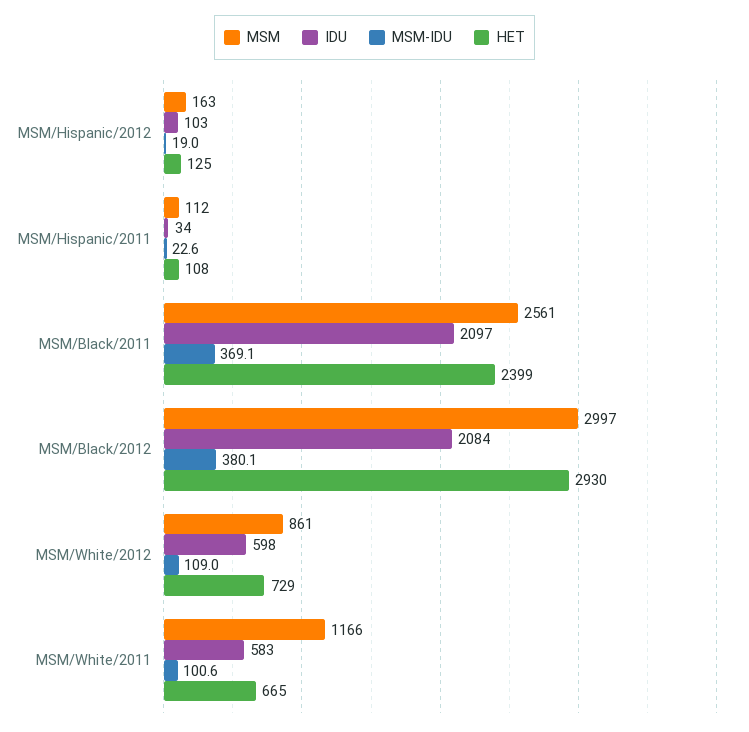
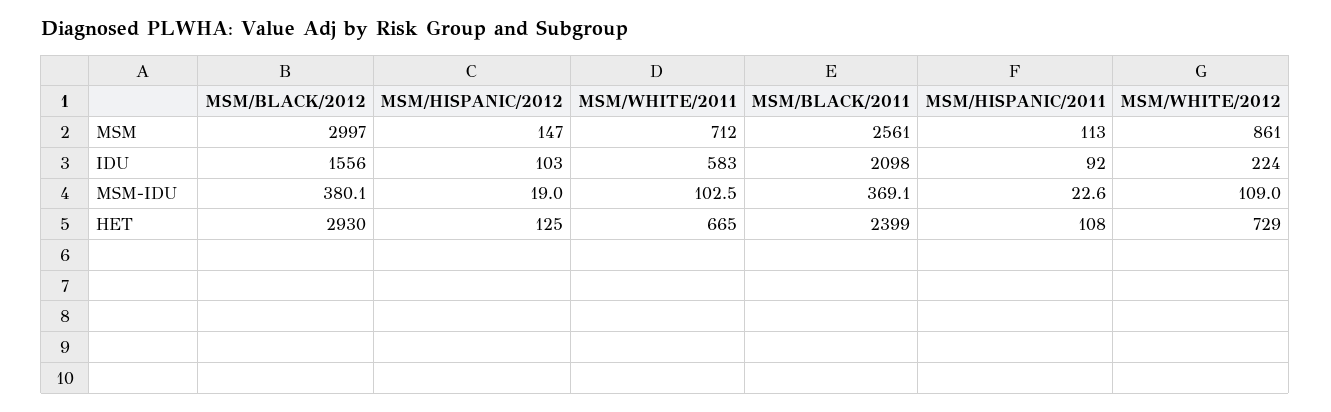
MSM, MSM/Hispanic/2012: 163 -> 147
MSM, MSM/Hispanic/2011: 112 -> 113
IDU, MSM/Hispanic/2011: 34 -> 92
IDU, MSM/Black/2011: 2097 -> 2098
IDU, MSM/Black/2012: 2084 -> 1556
IDU, MSM/White/2012: 598 -> 224
MSM, MSM/White/2011: 1166 -> 712
MSM-IDU, MSM/White/2011: 100.6 -> 102.5

